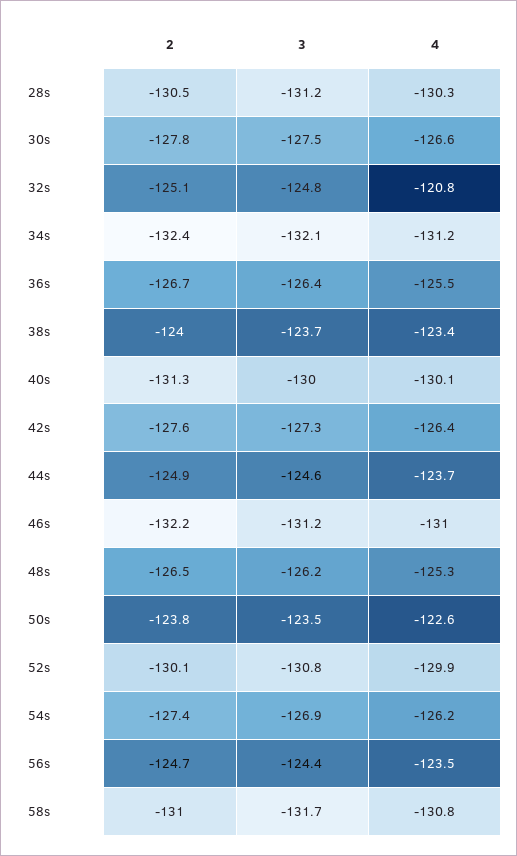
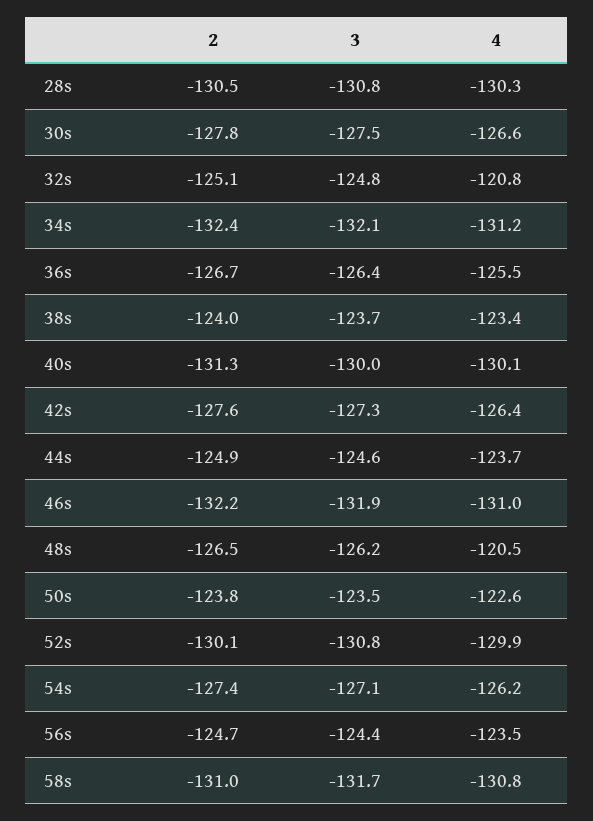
3, 28s: -131.2 -> -130.8
3, 46s: -131.2 -> -131.9
4, 48s: -125.3 -> -120.5
3, 54s: -126.9 -> -127.1

